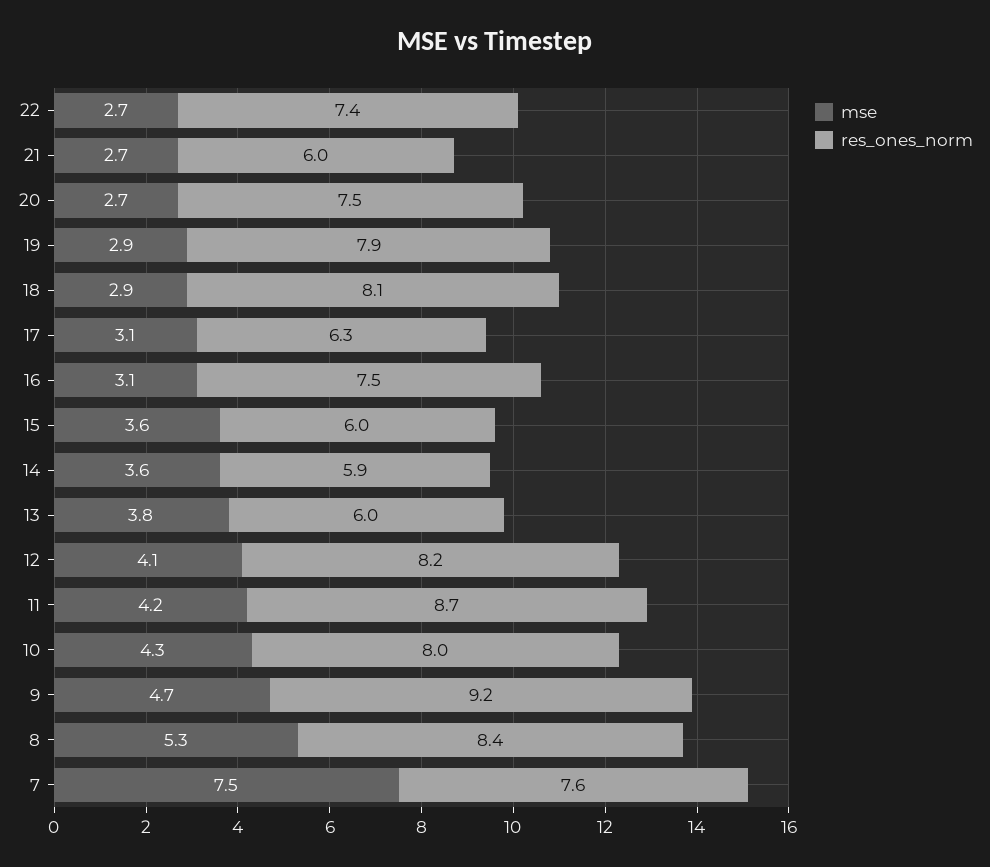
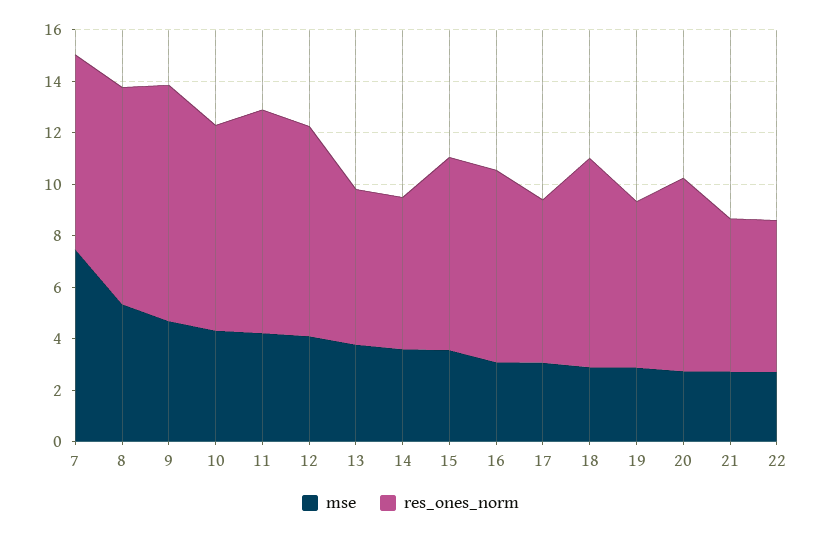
res_ones_norm, 22: 7.4 -> 6
res_ones_norm, 19: 7.9 -> 6.5
res_ones_norm, 15: 6 -> 7.5

